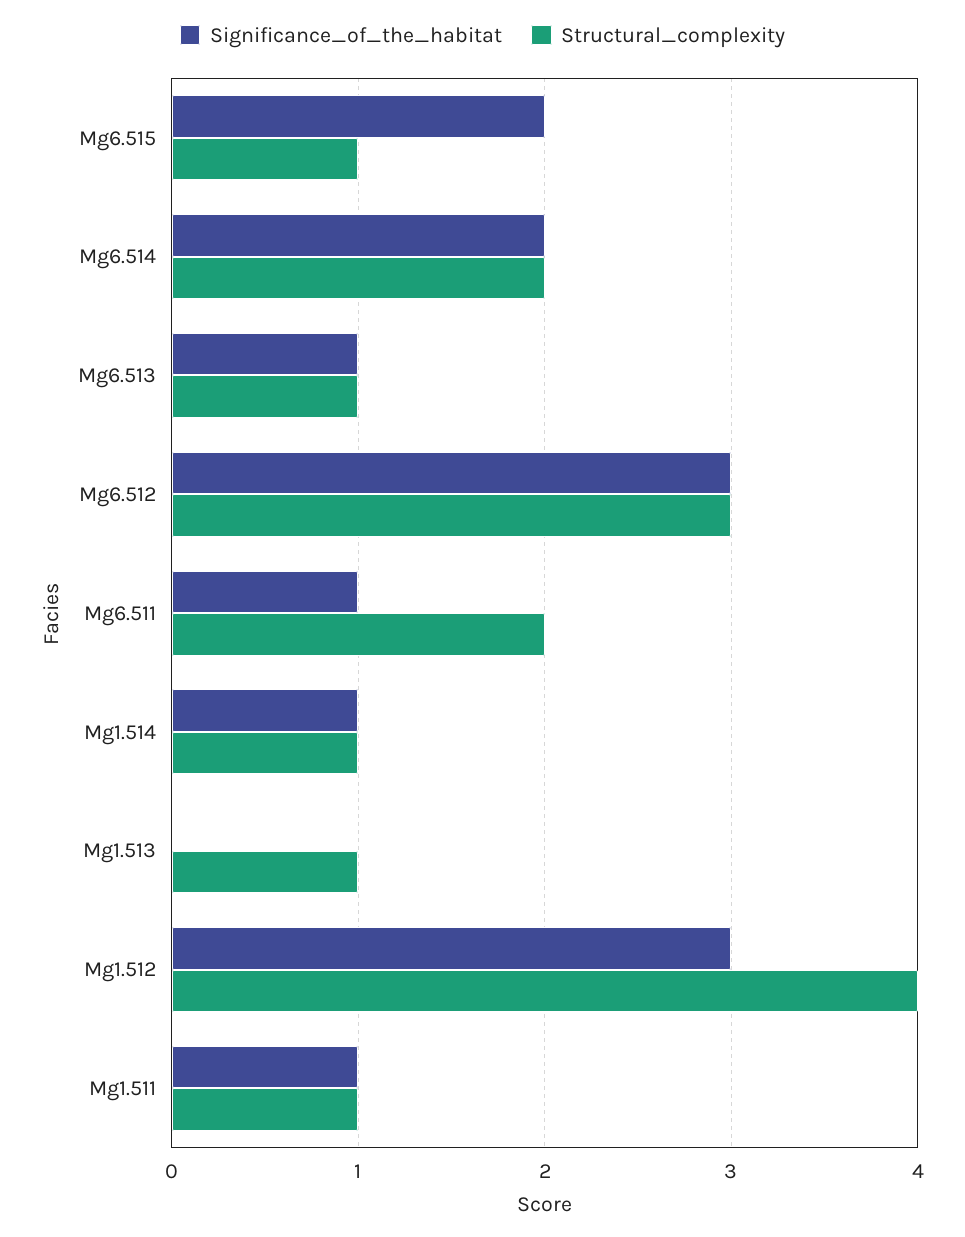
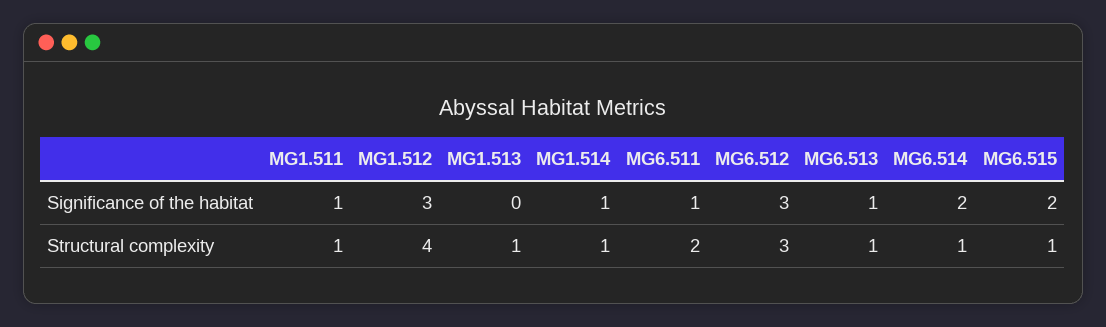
Structural_complexity, Mg6.514: 2 -> 1

